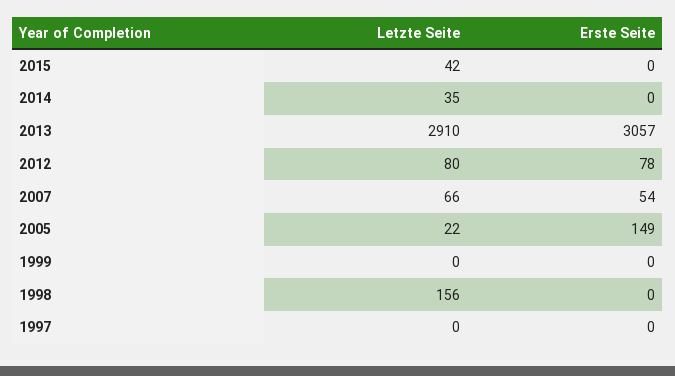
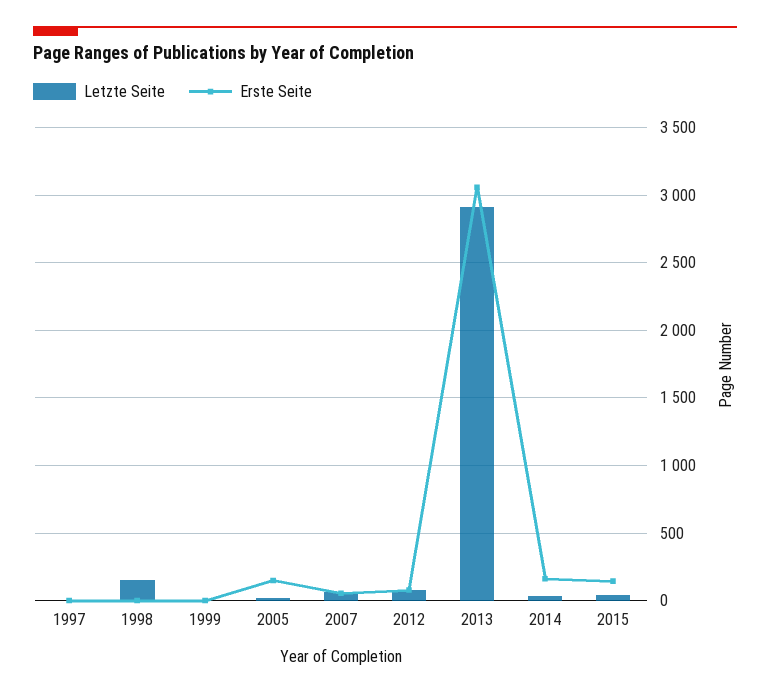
Erste Seite, 2015: 0 -> 150
Erste Seite, 2014: 0 -> 150

